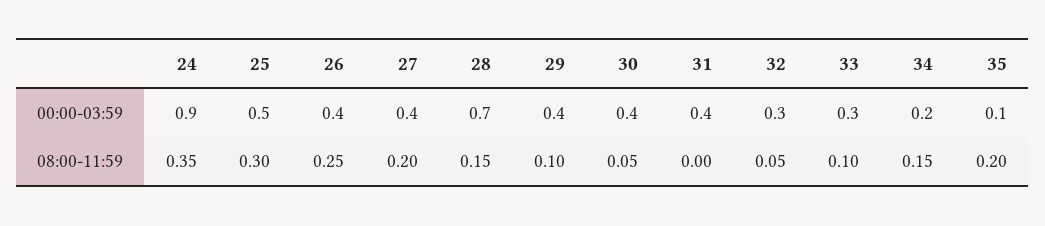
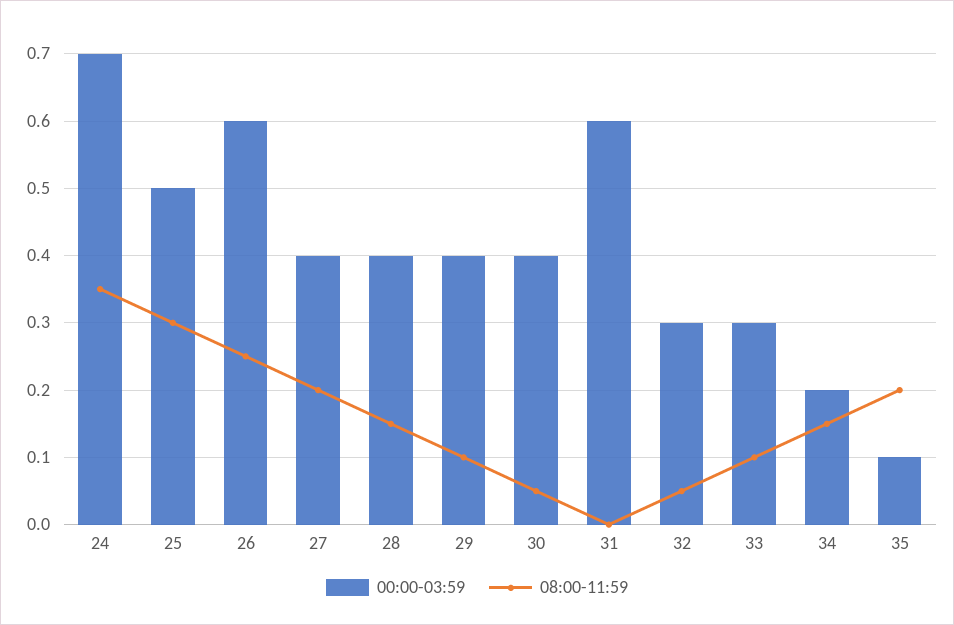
00:00-03:59, 24: 0.9 -> 0.7
00:00-03:59, 26: 0.4 -> 0.6
00:00-03:59, 28: 0.7 -> 0.4
00:00-03:59, 31: 0.4 -> 0.6

